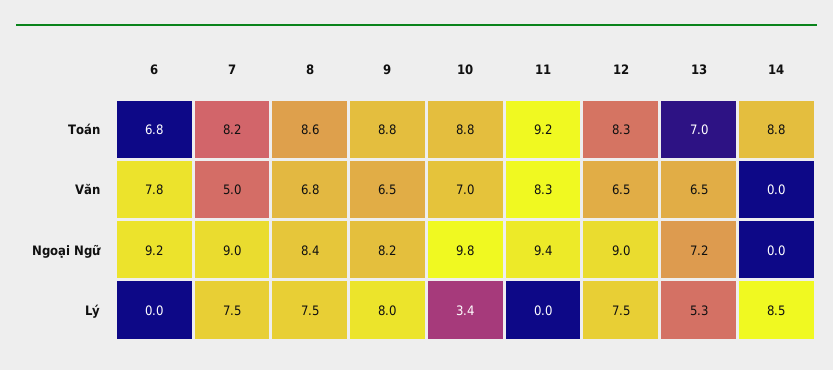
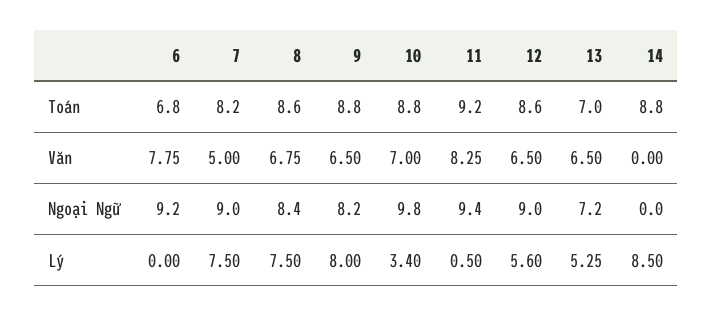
12, Toán: 8.3 -> 8.6
11, Lý: 0 -> 0.5
12, Lý: 7.5 -> 5.6

